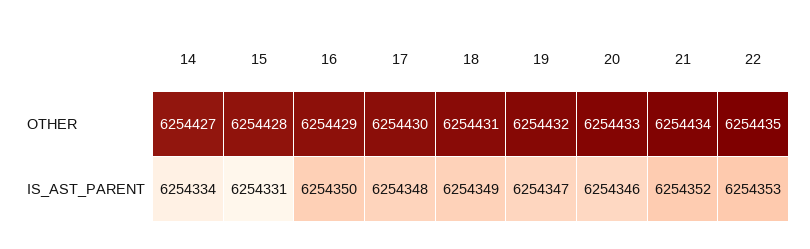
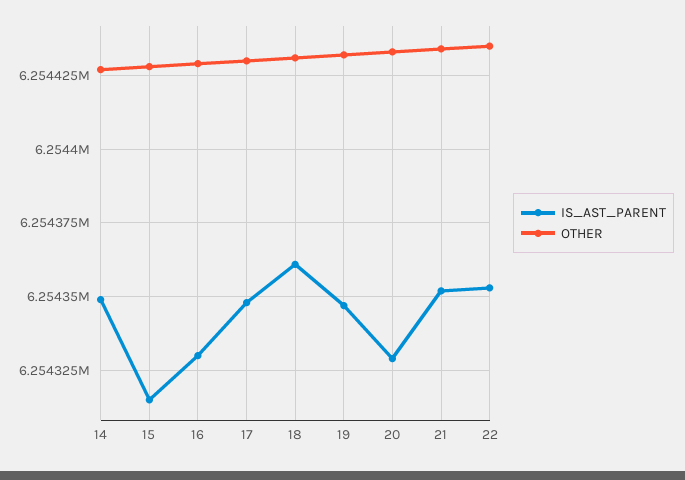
IS_AST_PARENT, 14: 6254334 -> 6254350
IS_AST_PARENT, 15: 6254331 -> 6254315
IS_AST_PARENT, 16: 6254350 -> 6254330
IS_AST_PARENT, 18: 6254349 -> 6254360
IS_AST_PARENT, 20: 6254346 -> 6254330

